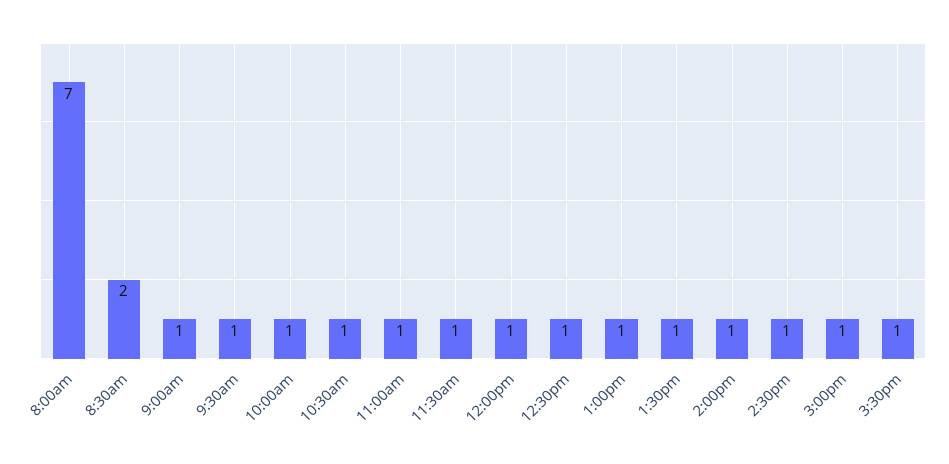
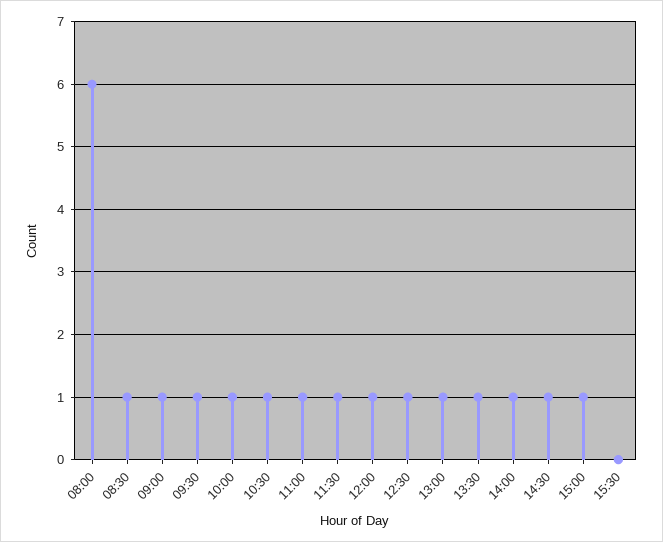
8:00am: 7 -> 6
8:30am: 2 -> 1
3:30pm: 1 -> 0

